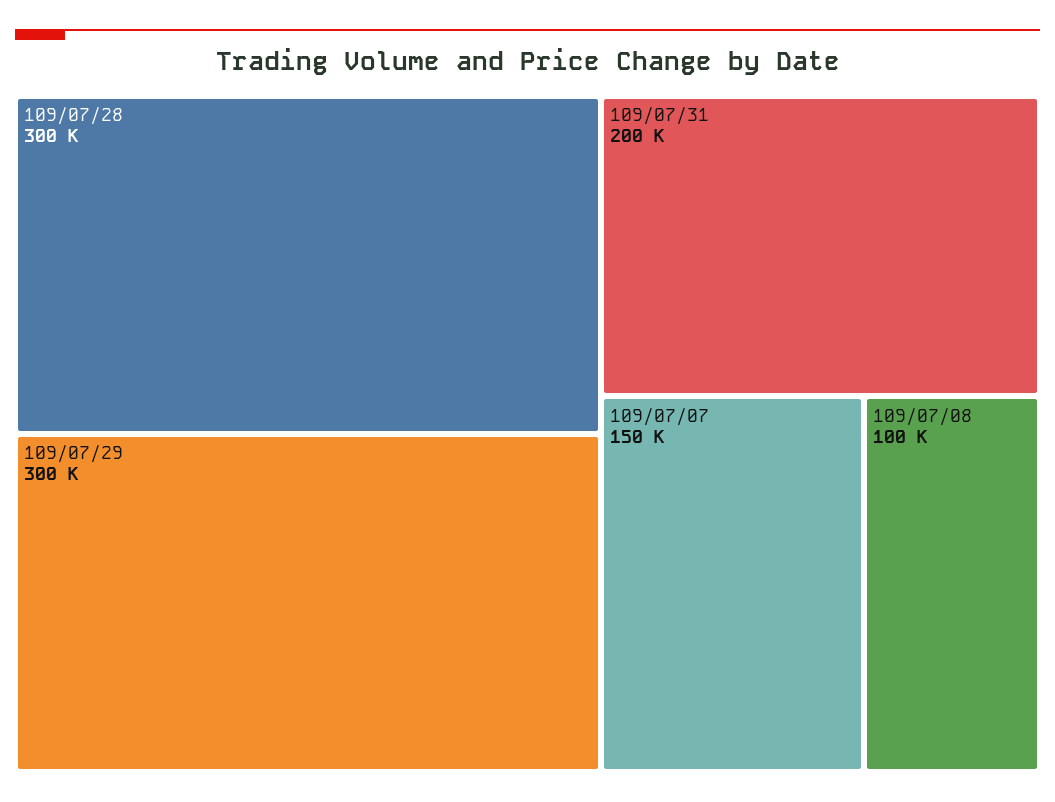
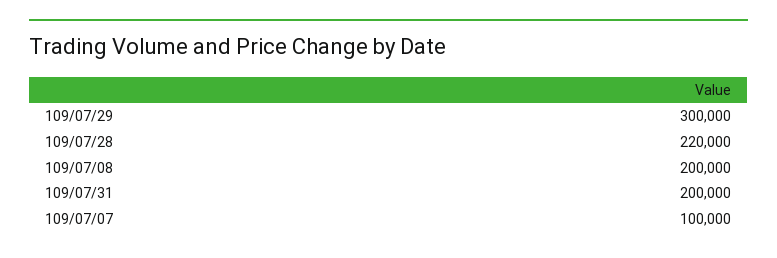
109/07/28: 300000 -> 220000
109/07/07: 150000 -> 100000
109/07/08: 100000 -> 200000

